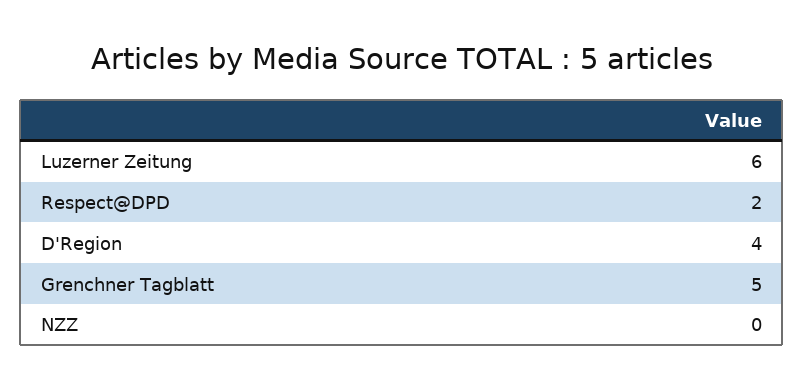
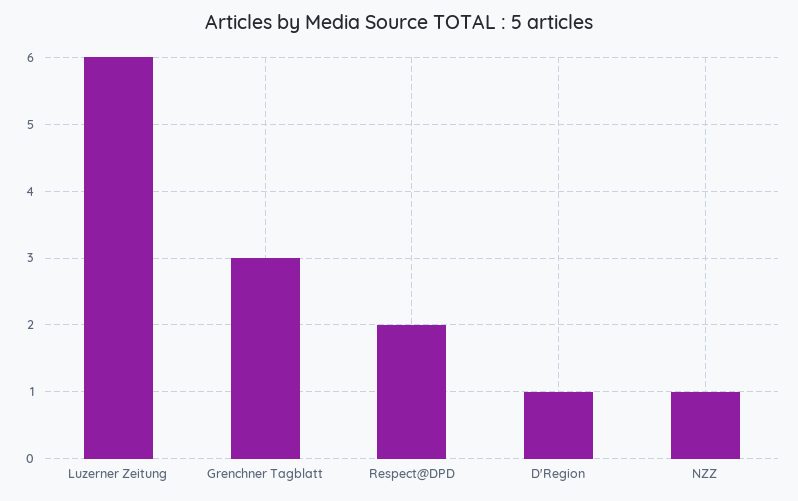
D'Region: 4 -> 1
Grenchner Tagblatt: 5 -> 3
NZZ: 0 -> 1

